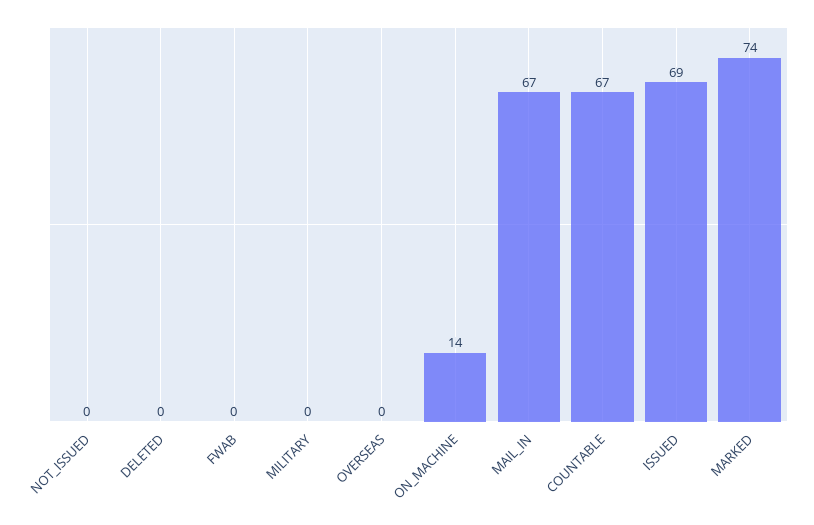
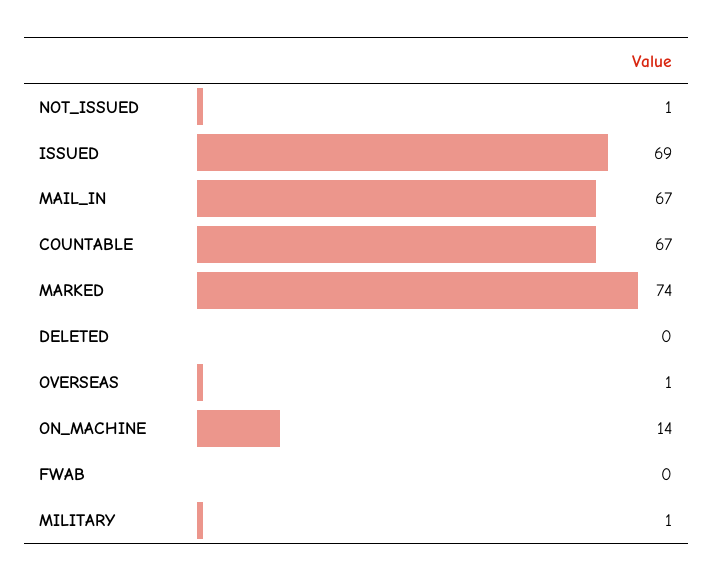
NOT_ISSUED: 0 -> 1
MILITARY: 0 -> 1
OVERSEAS: 0 -> 1

